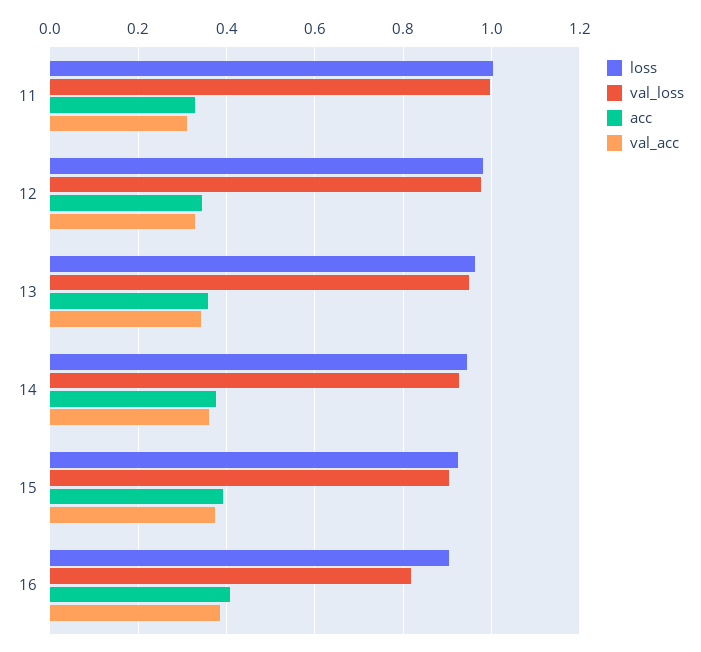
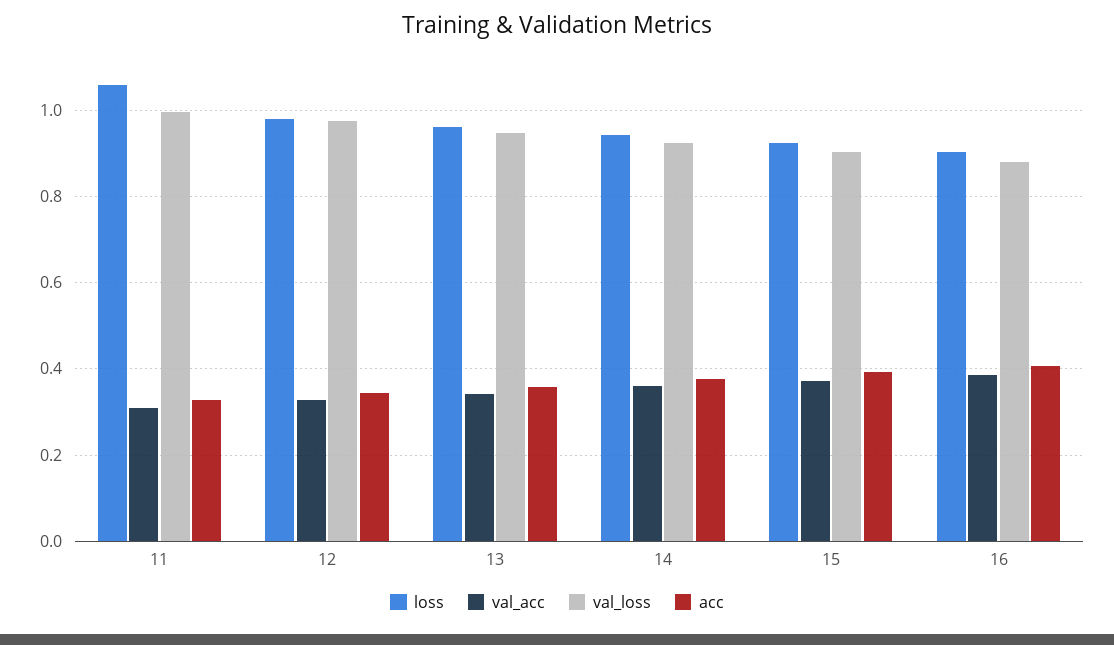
loss, 11: 1 -> 1.06
val_loss, 16: 0.82 -> 0.88

